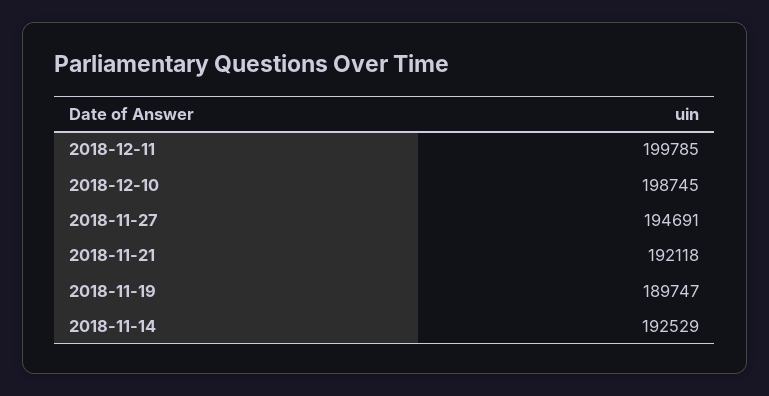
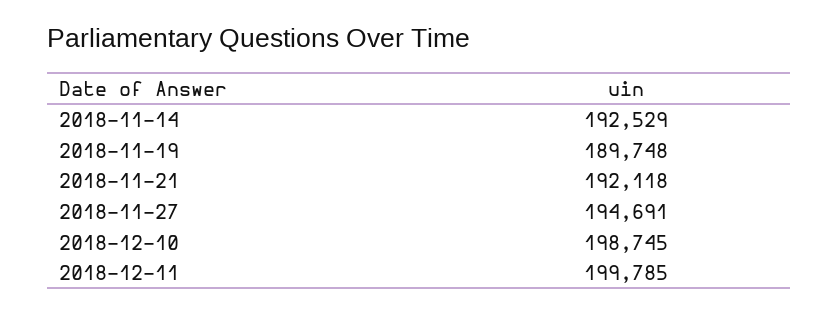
2018-11-19: 189747 -> 189748

